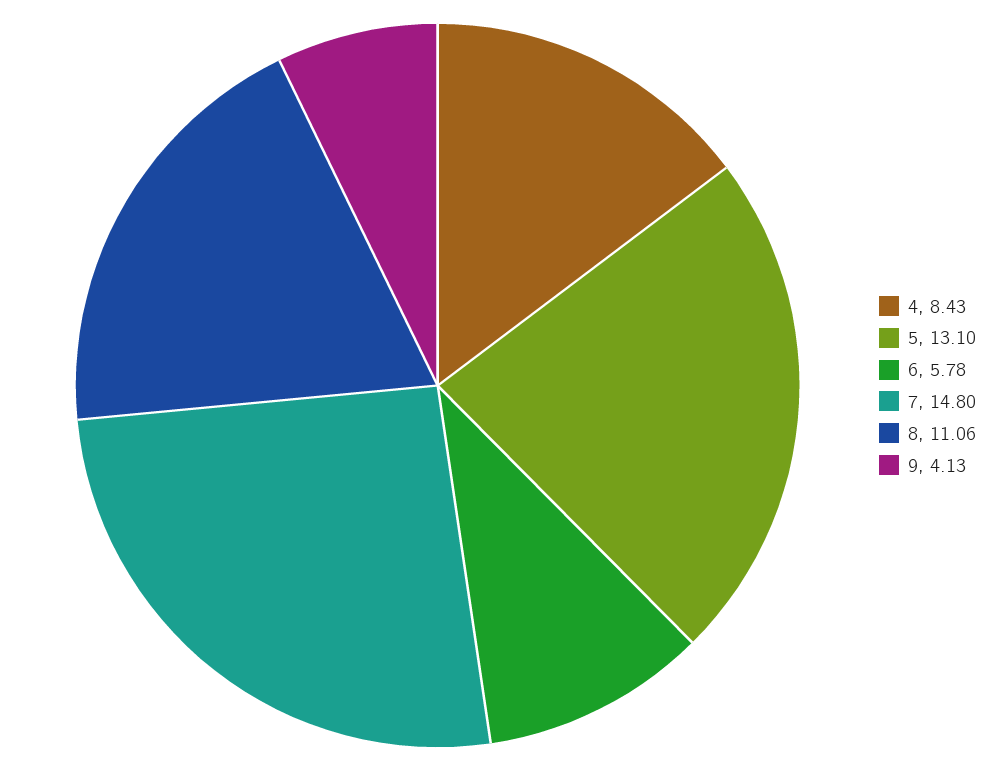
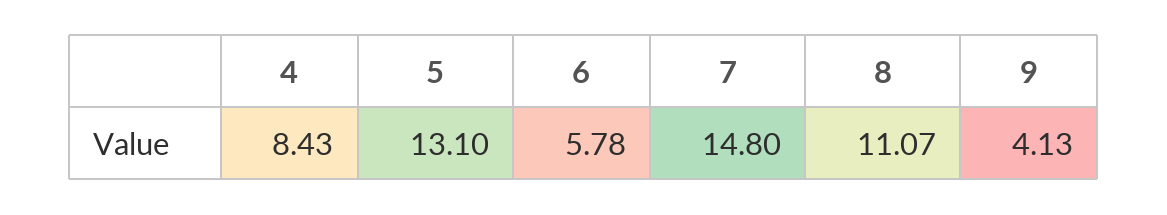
8: 11.06 -> 11.07

